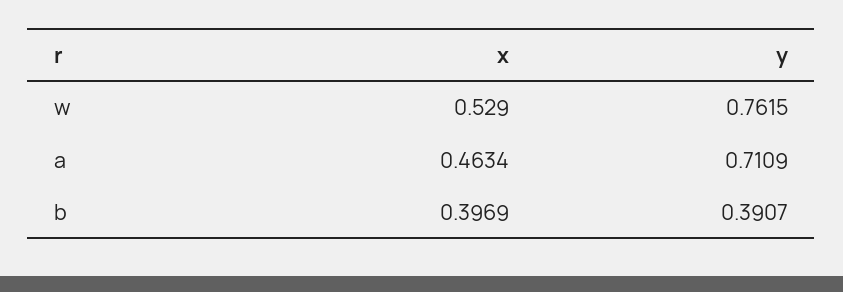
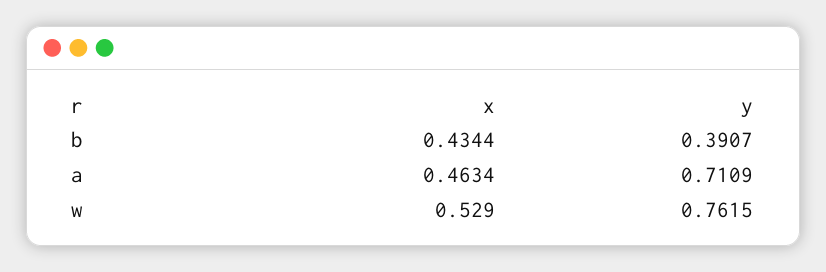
x, b: 0.3969 -> 0.4344

